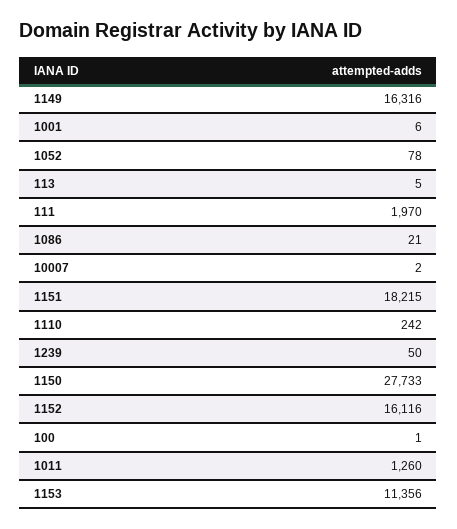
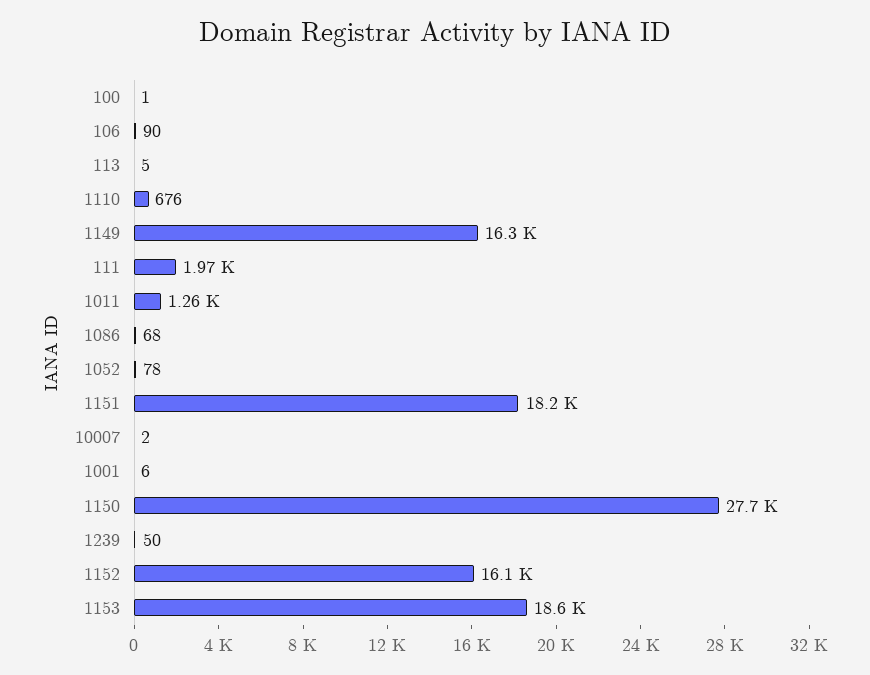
1086: 21 -> 68
1110: 242 -> 676
1153: 11356 -> 18600
106: none -> 90

